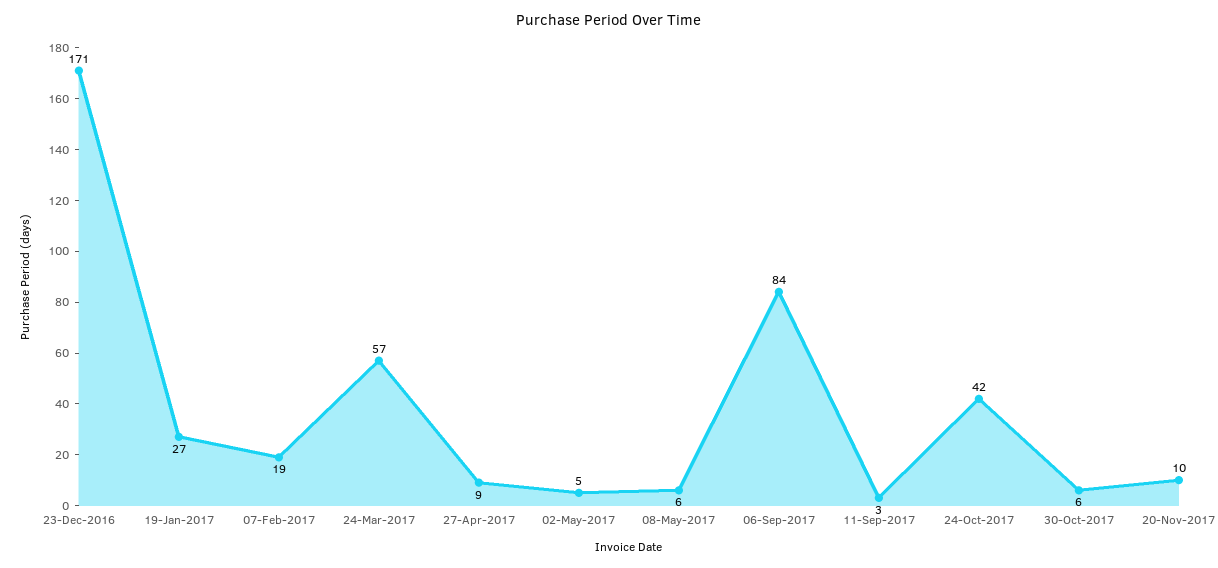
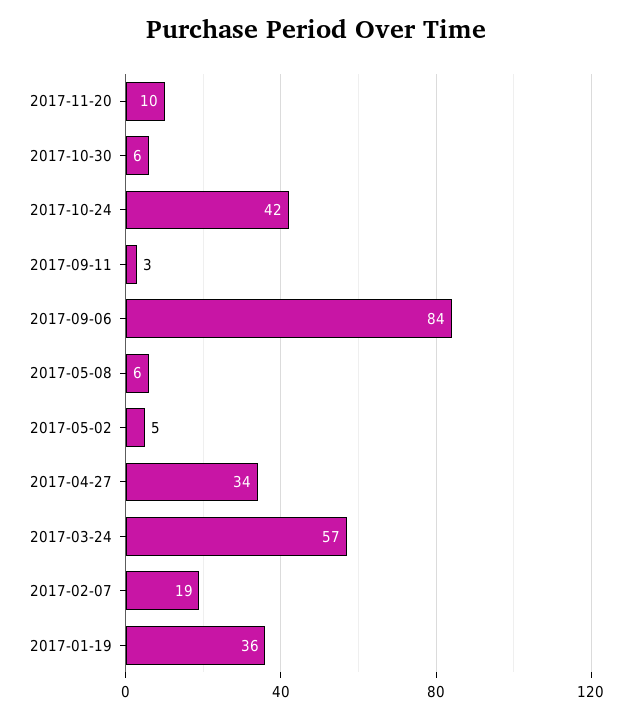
23-Dec-2016: 171 -> none
19-Jan-2017: 27 -> 36
27-Apr-2017: 9 -> 34

